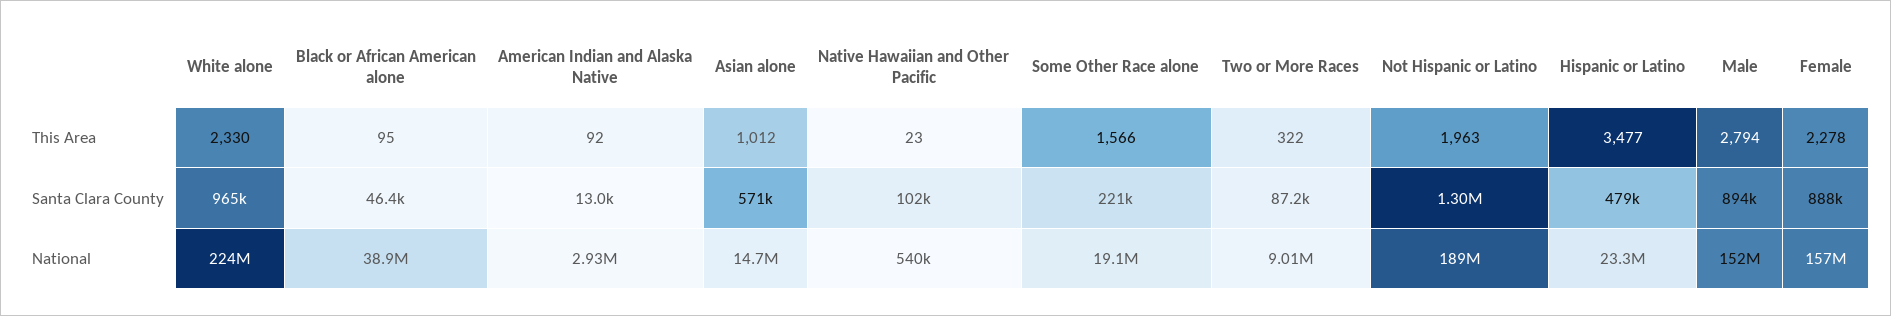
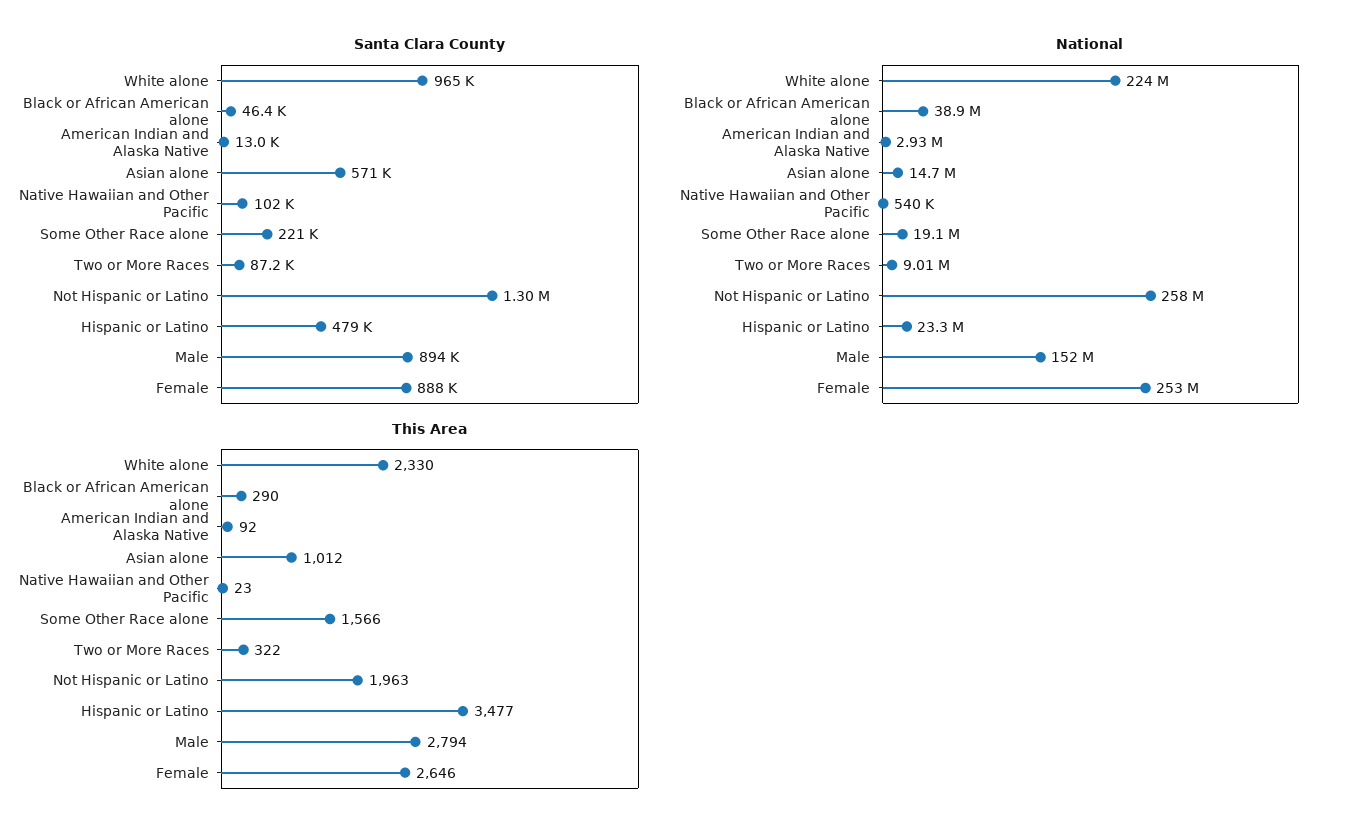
This Area, Black or African American alone: 95 -> 290
This Area, Female: 2278 -> 2646
National, Not Hispanic or Latino: 189000000 -> 258000000
National, Female: 157000000 -> 253000000

